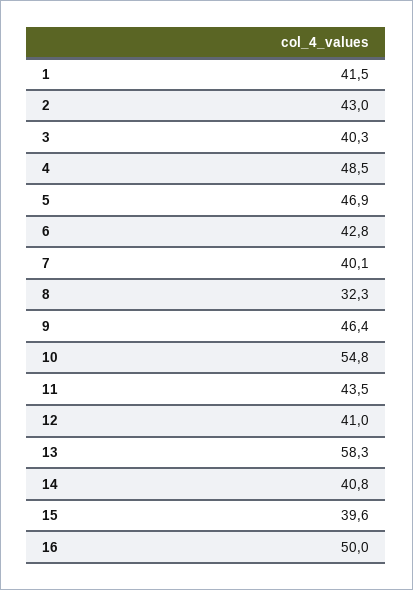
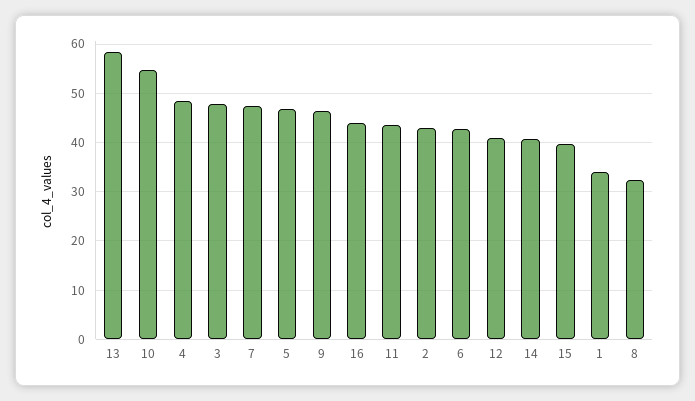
1: 41.5 -> 34
3: 40.3 -> 48
7: 40.1 -> 48
16: 50 -> 44

